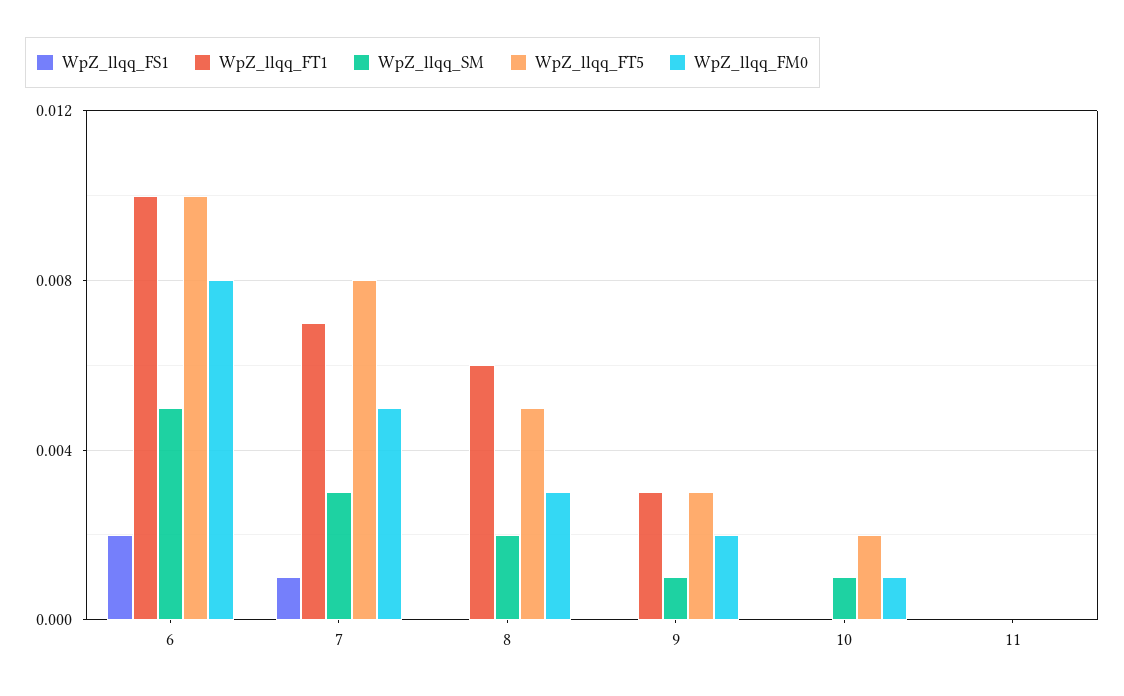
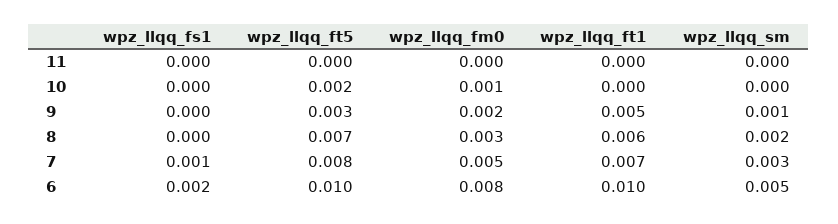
WpZ_llqq_FT5, 8: 0.005 -> 0.007
WpZ_llqq_FT1, 9: 0.003 -> 0.005
WpZ_llqq_SM, 10: 0.001 -> 0

